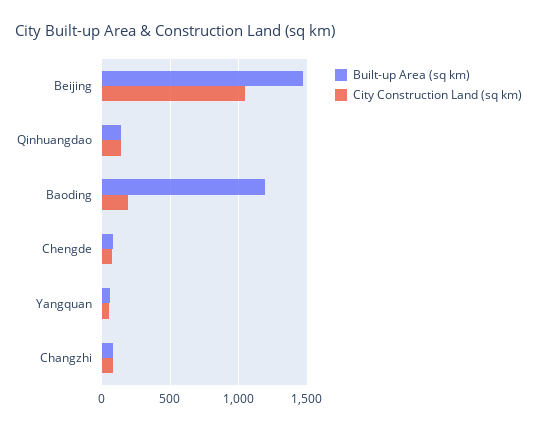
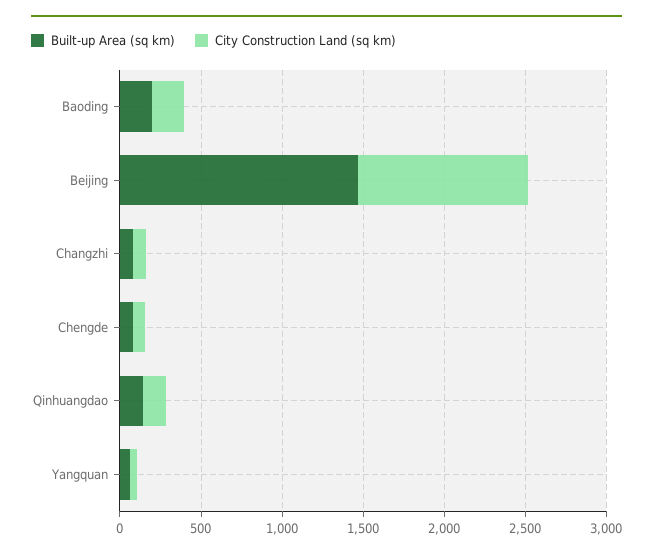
Built-up Area (sq km), Baoding: 1200 -> 200

